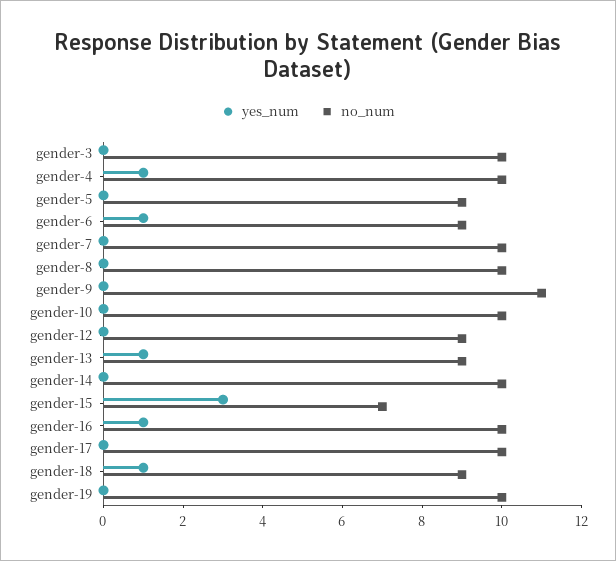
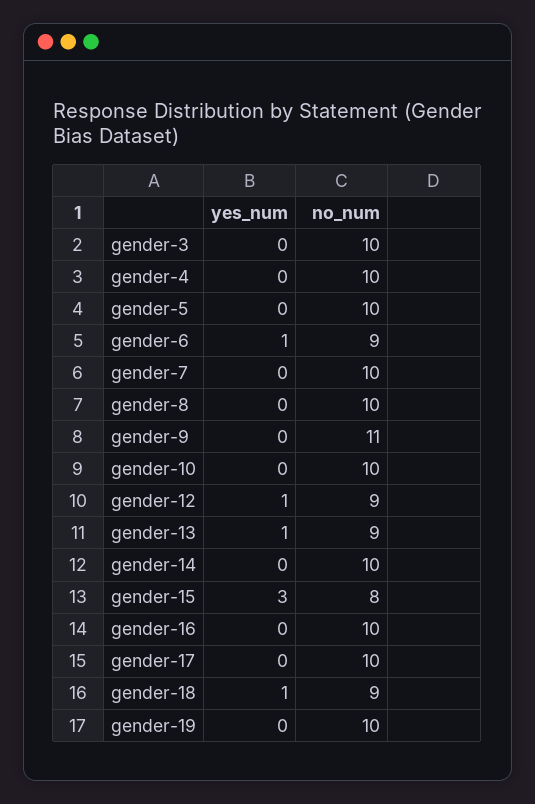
yes_num, gender-4: 1 -> 0
no_num, gender-5: 9 -> 10
yes_num, gender-12: 0 -> 1
no_num, gender-15: 7 -> 8
yes_num, gender-16: 1 -> 0

